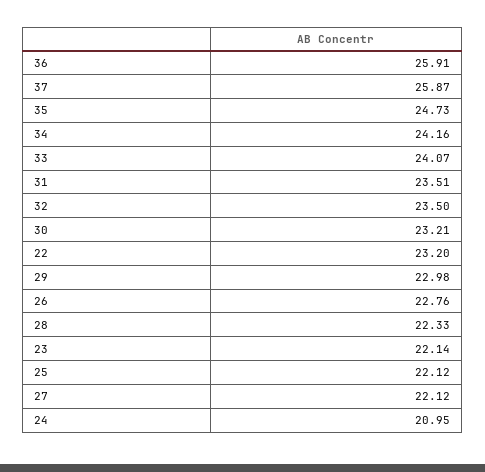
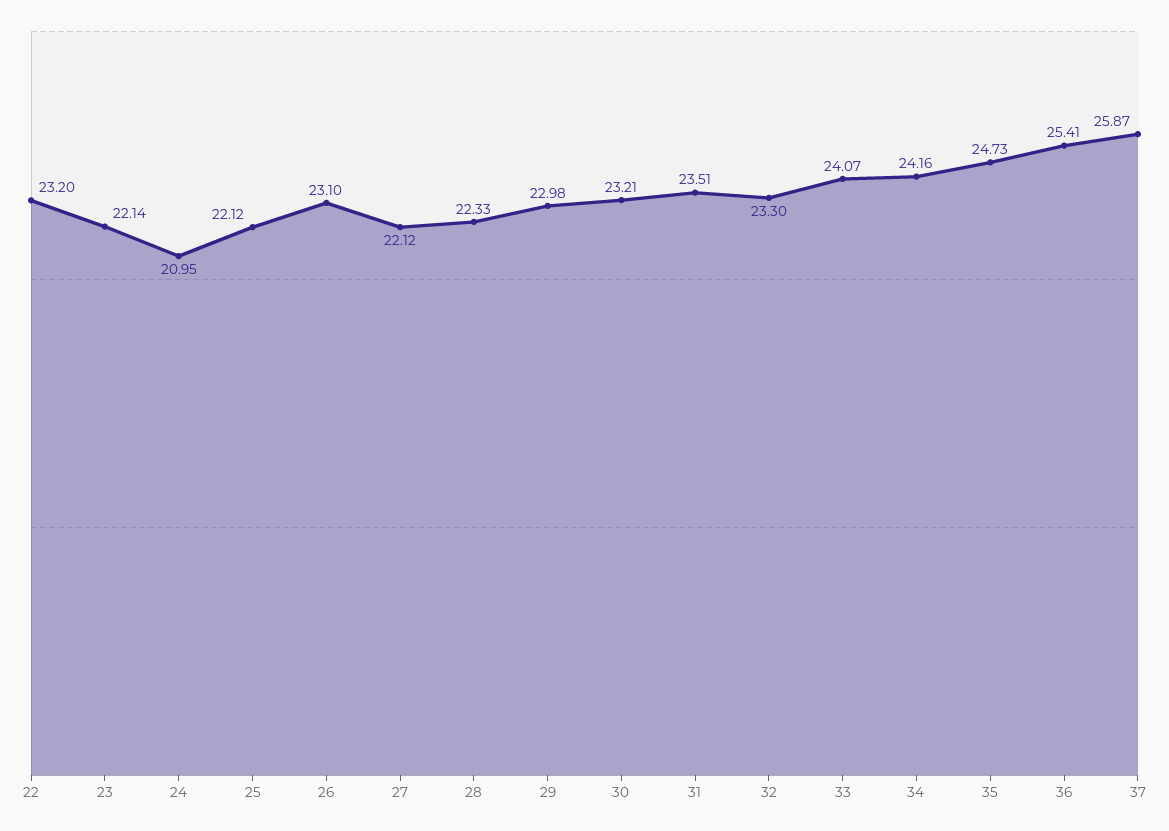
36: 25.91 -> 25.41
32: 23.5 -> 23.3
26: 22.76 -> 23.1

